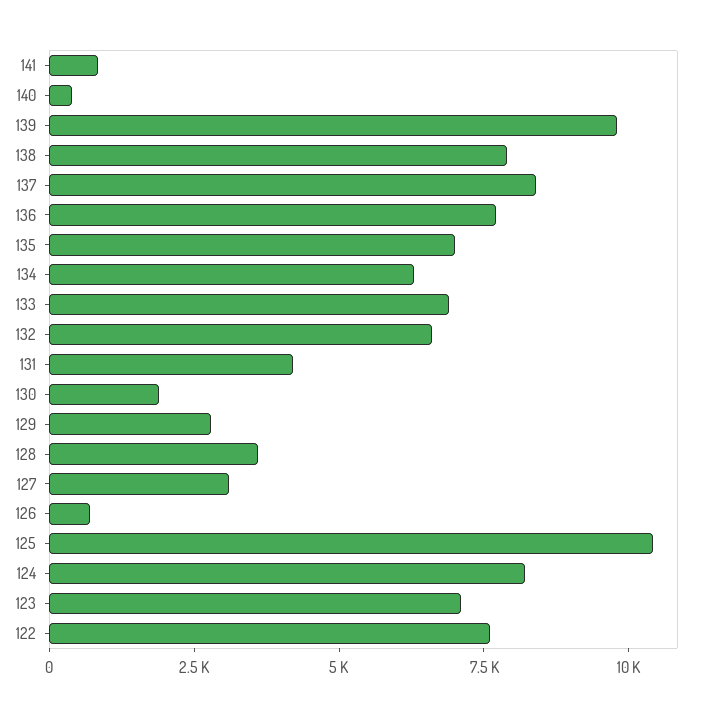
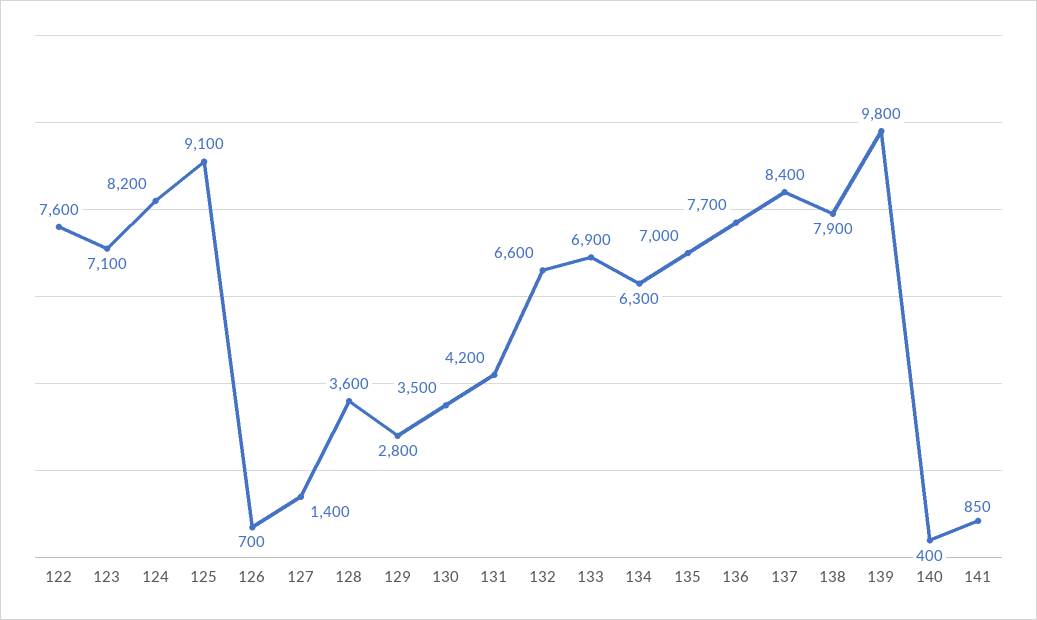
130: 2000 -> 3500
127: 3000 -> 1400
125: 10500 -> 9100

